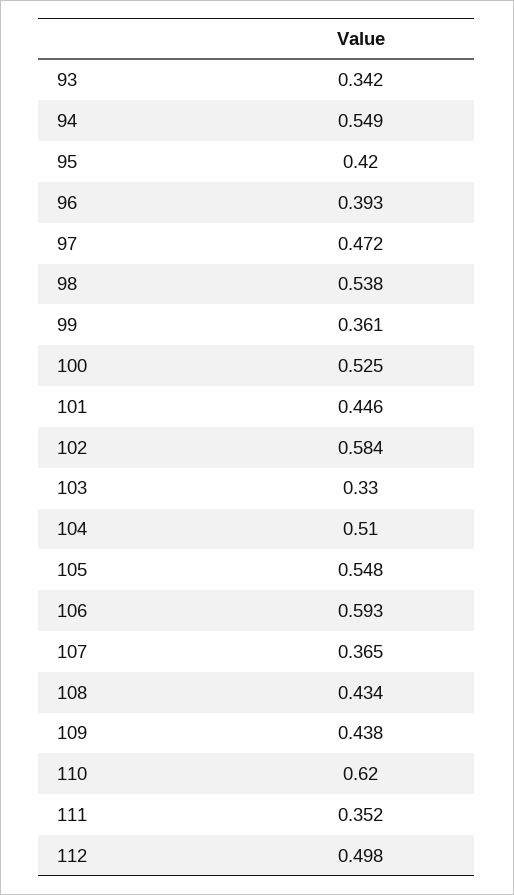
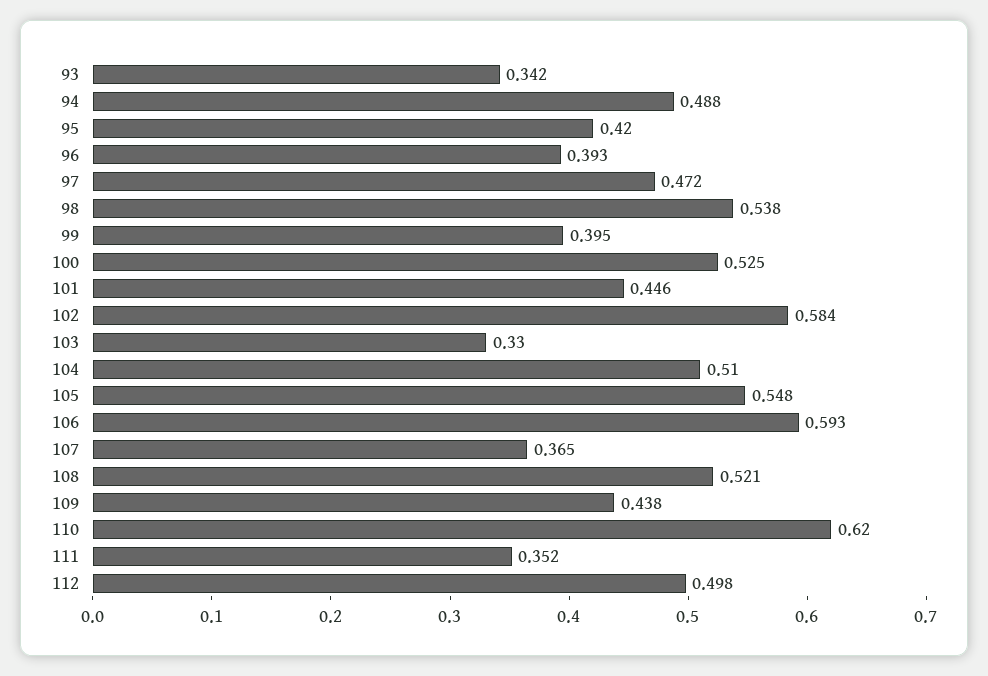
94: 0.549 -> 0.488
99: 0.361 -> 0.395
108: 0.434 -> 0.521

